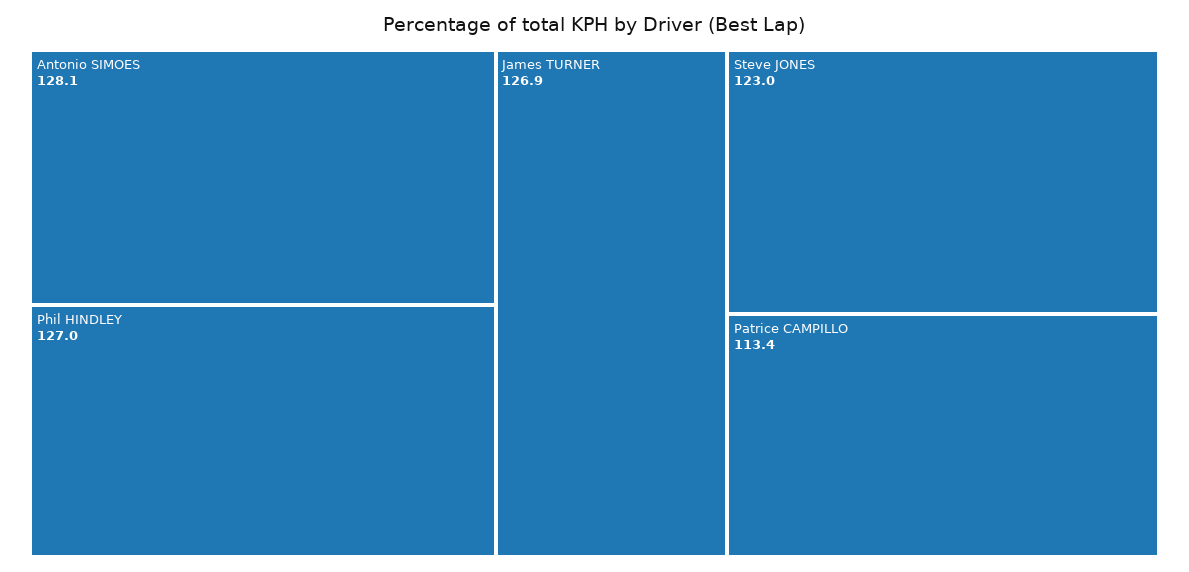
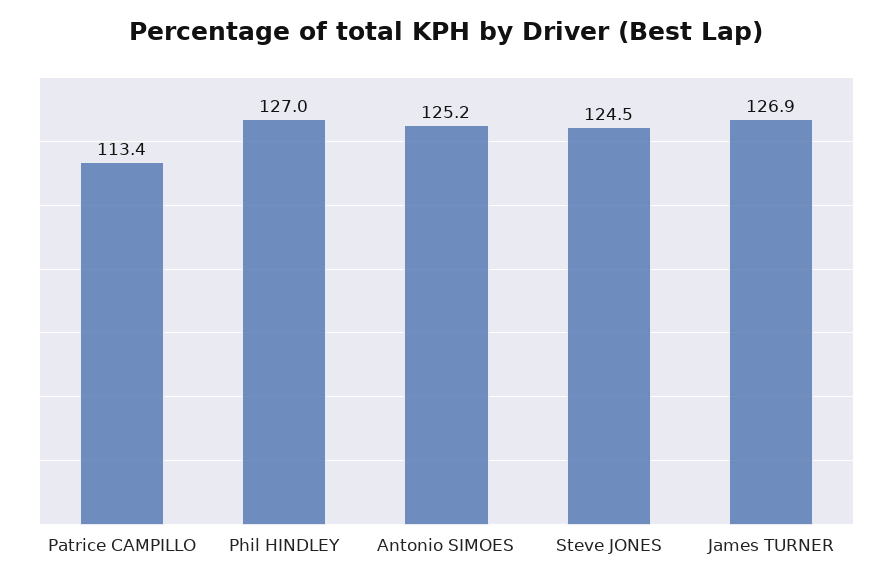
Antonio SIMOES: 128.1 -> 125.2
Steve JONES: 123 -> 124.5

